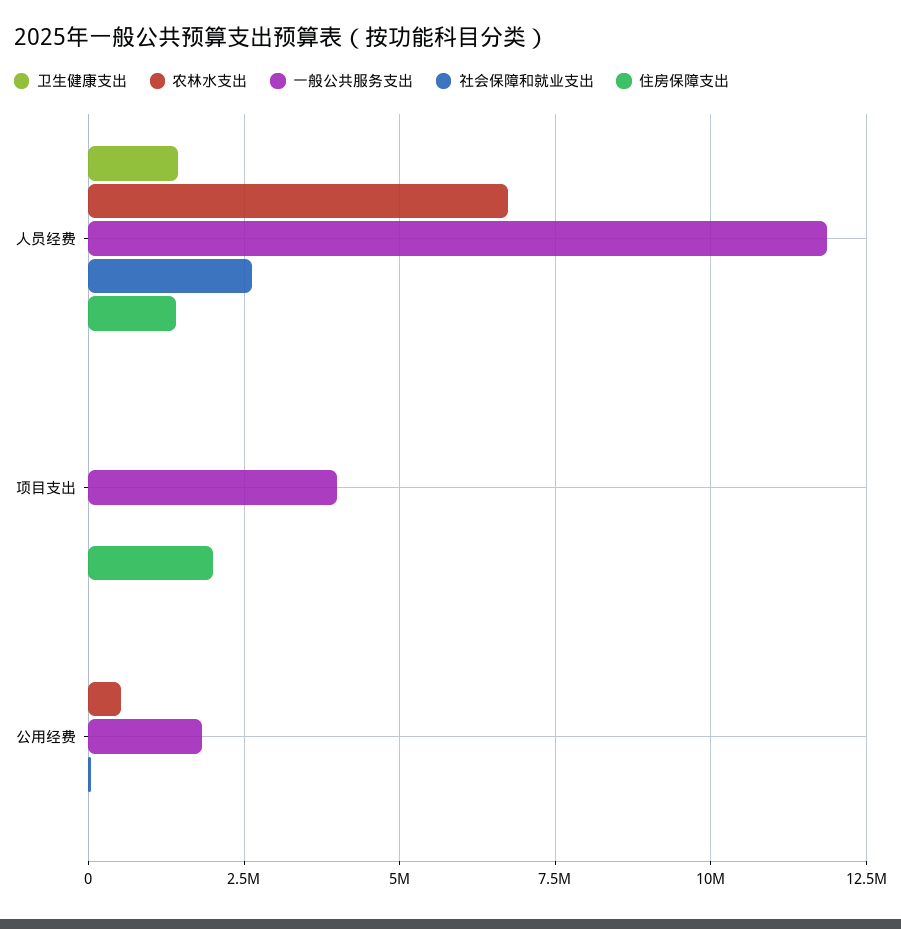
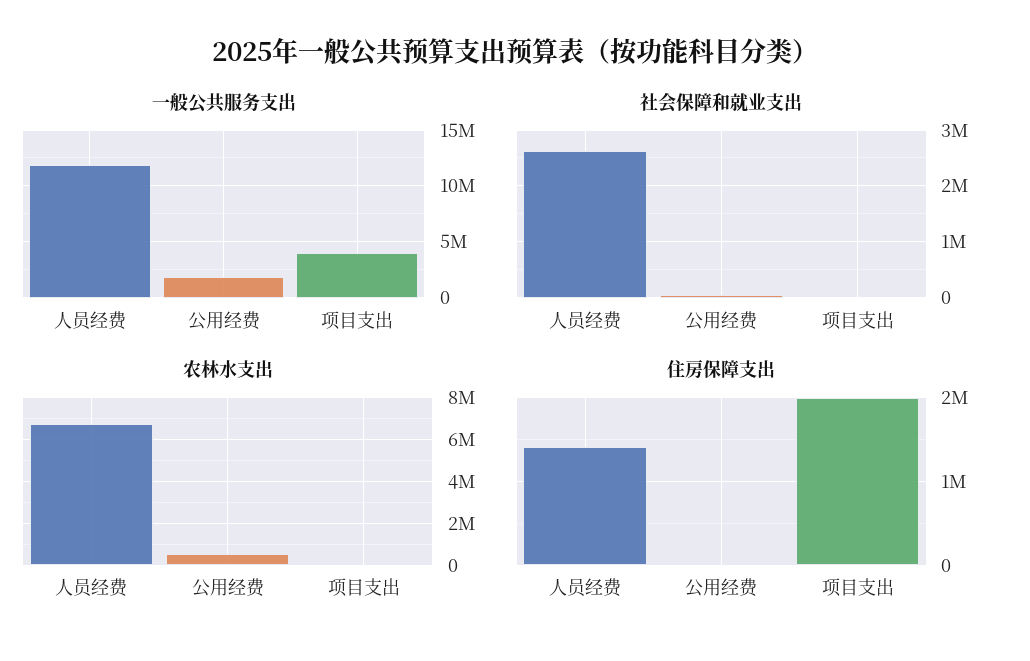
卫生健康支出, 人员经费: 1500000 -> none
卫生健康支出, 项目支出: 0 -> none
卫生健康支出, 公用经费: 0 -> none

